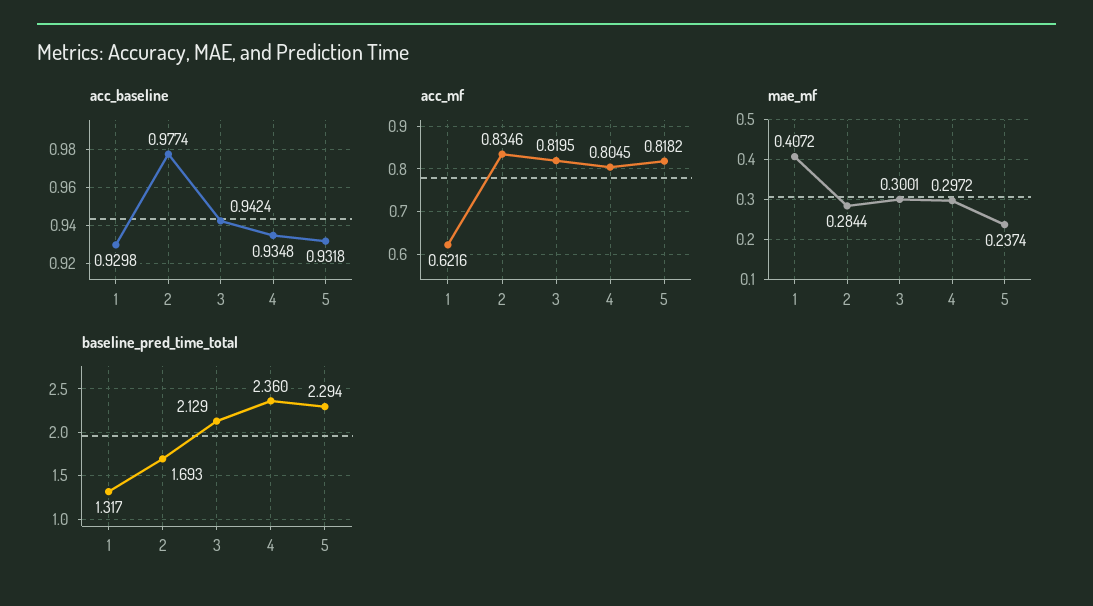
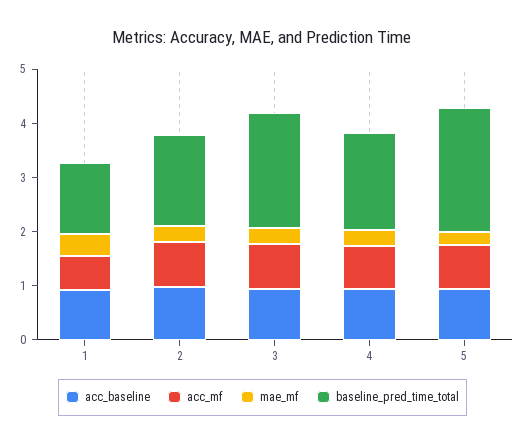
baseline_pred_time_total, 4: 2.36 -> 1.8

